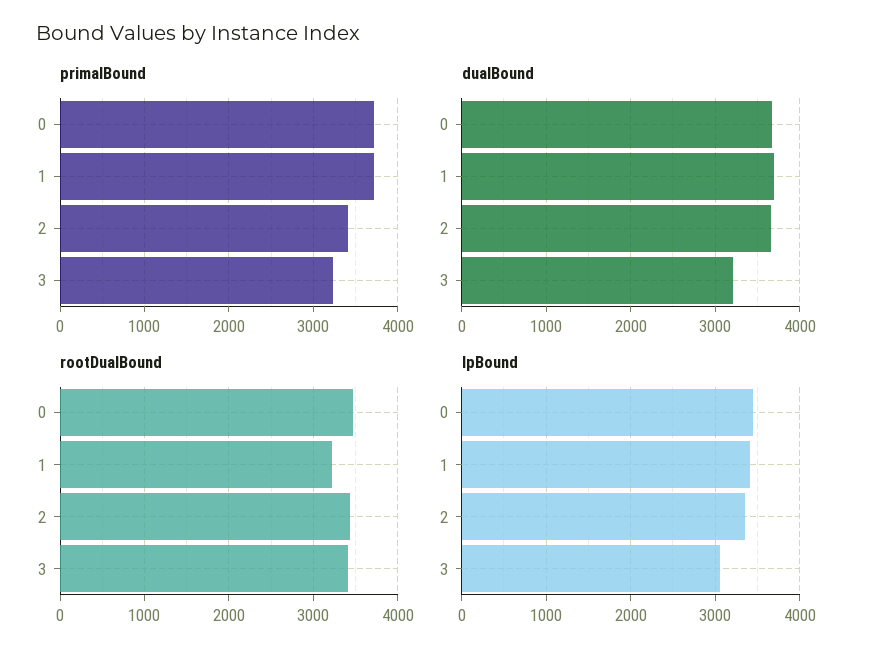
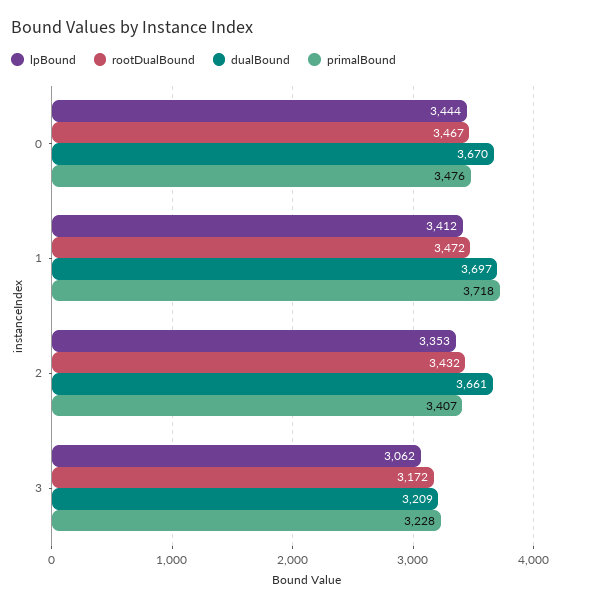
primalBound, 0: 3700 -> 3476
rootDualBound, 1: 3200 -> 3472
rootDualBound, 3: 3400 -> 3172

